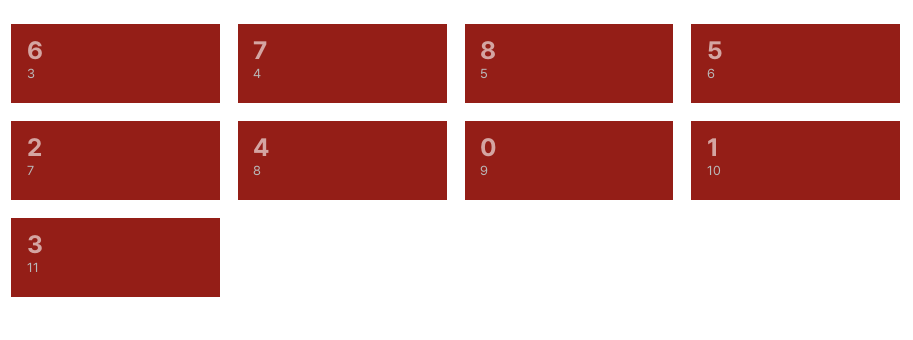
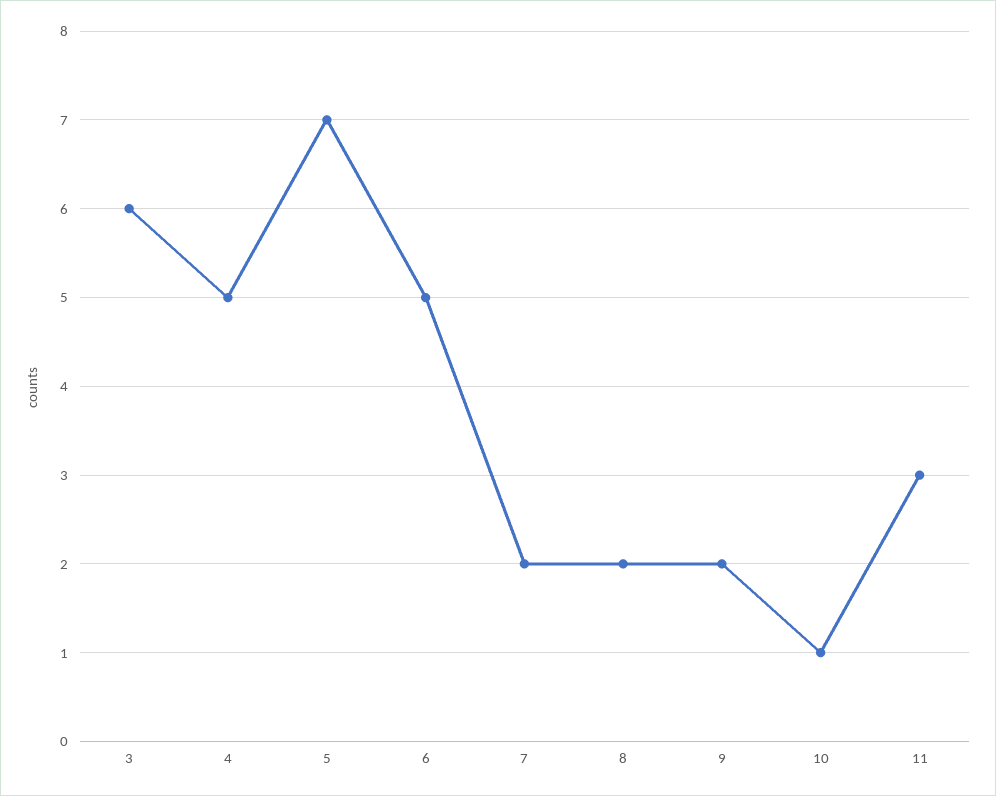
4: 7 -> 5
5: 8 -> 7
8: 4 -> 2
9: 0 -> 2

